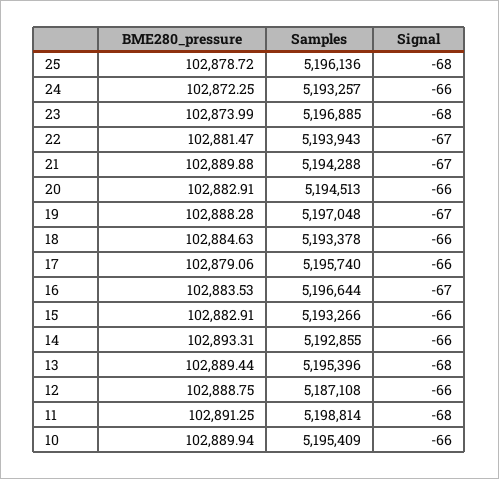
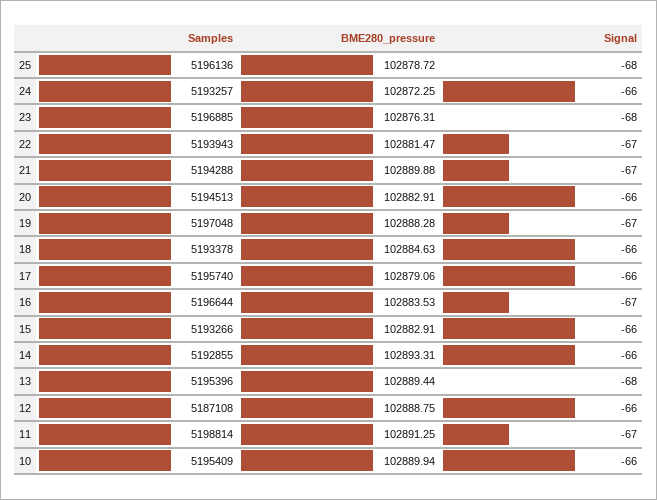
BME280_pressure, 23: 102873.99 -> 102876.31
Signal, 11: -68 -> -67

